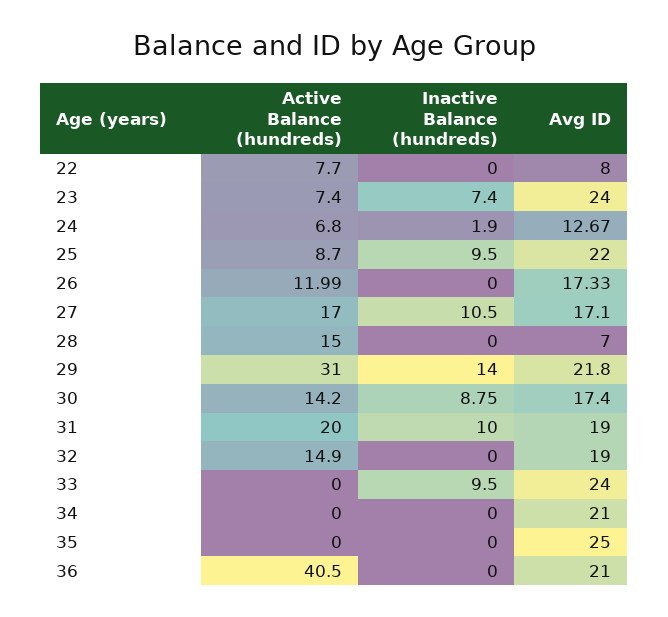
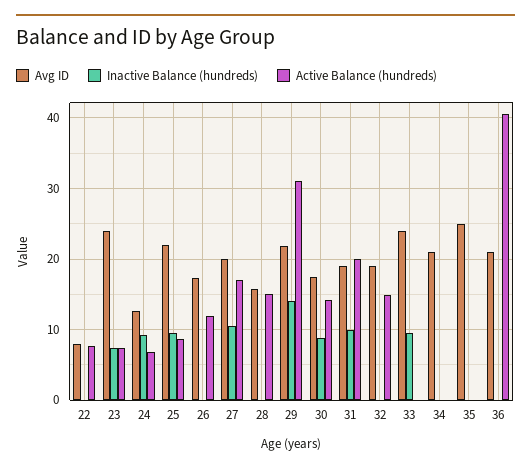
Inactive Balance (hundreds), 24: 1.9 -> 9
Avg ID, 27: 17.1 -> 20
Avg ID, 28: 7 -> 16

